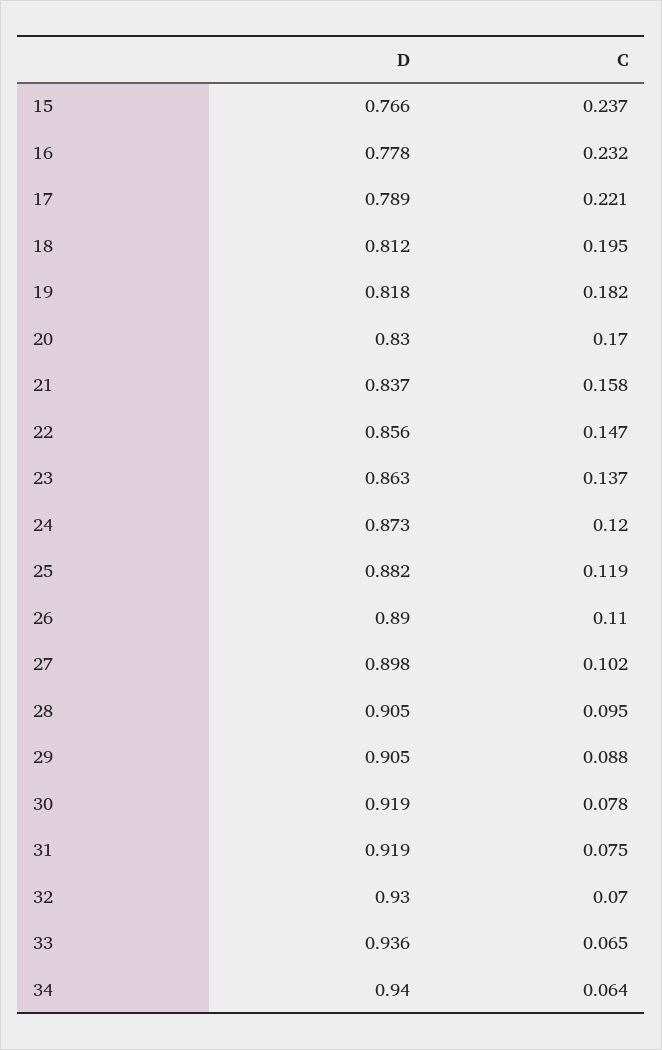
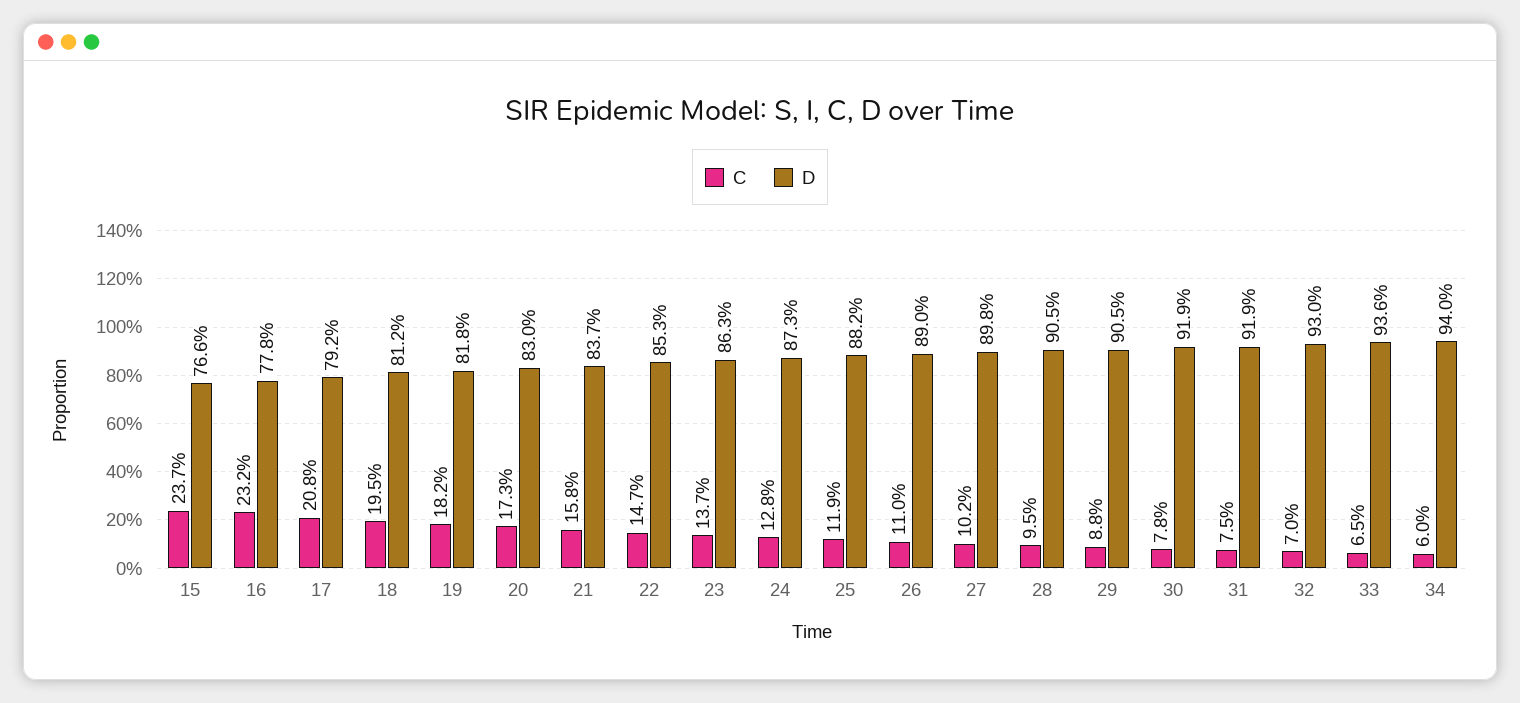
D, 17: 0.789 -> 0.792
C, 17: 0.221 -> 0.208
C, 20: 0.17 -> 0.173
D, 22: 0.856 -> 0.853
C, 24: 0.12 -> 0.128
C, 34: 0.064 -> 0.06

